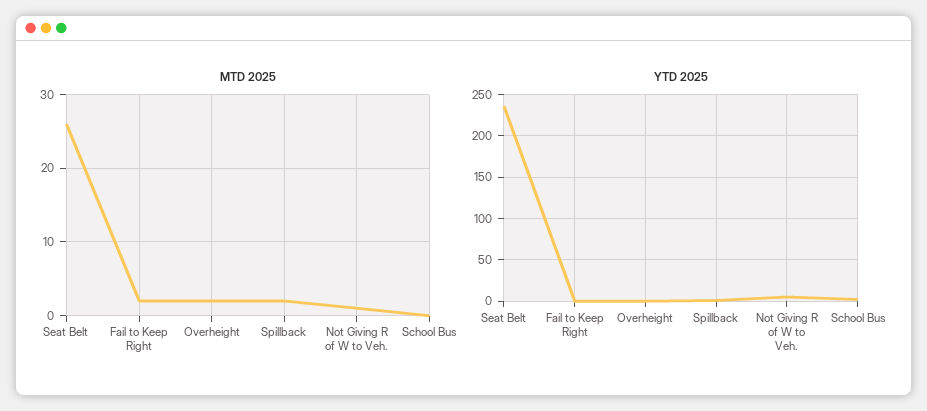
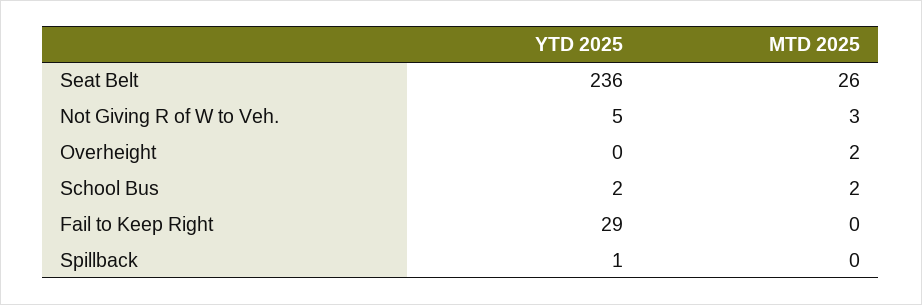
MTD 2025, Fail to Keep Right: 2 -> 0
MTD 2025, Spillback: 2 -> 0
MTD 2025, Not Giving R of W to Veh.: 1 -> 3
MTD 2025, School Bus: 0 -> 2
YTD 2025, Fail to Keep Right: 0 -> 29

